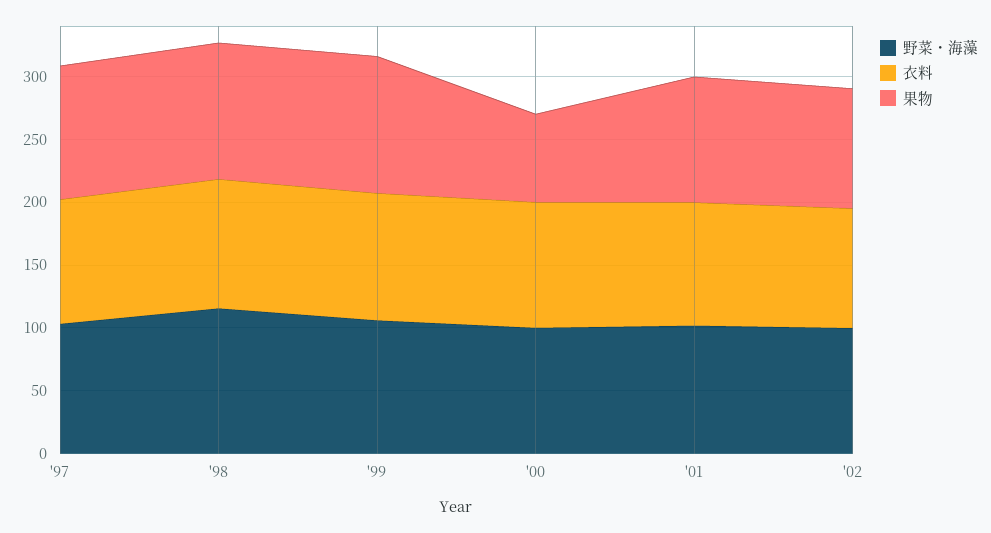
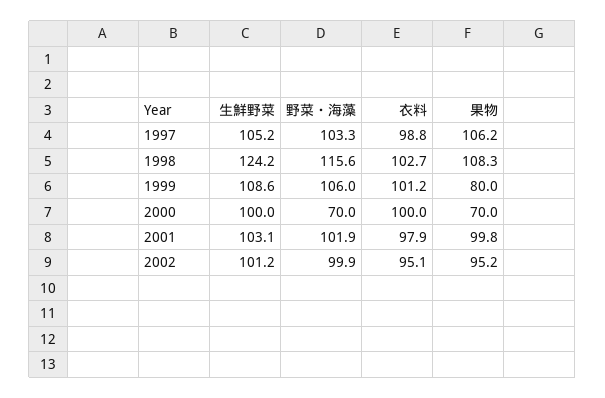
果物, '99: 110 -> 80
野菜・海藻, '00: 100 -> 70
生鮮野菜, '97: none -> 105.2
生鮮野菜, '98: none -> 124.2
生鮮野菜, '99: none -> 108.6
生鮮野菜, '00: none -> 100
生鮮野菜, '01: none -> 103.1
生鮮野菜, '02: none -> 101.2

